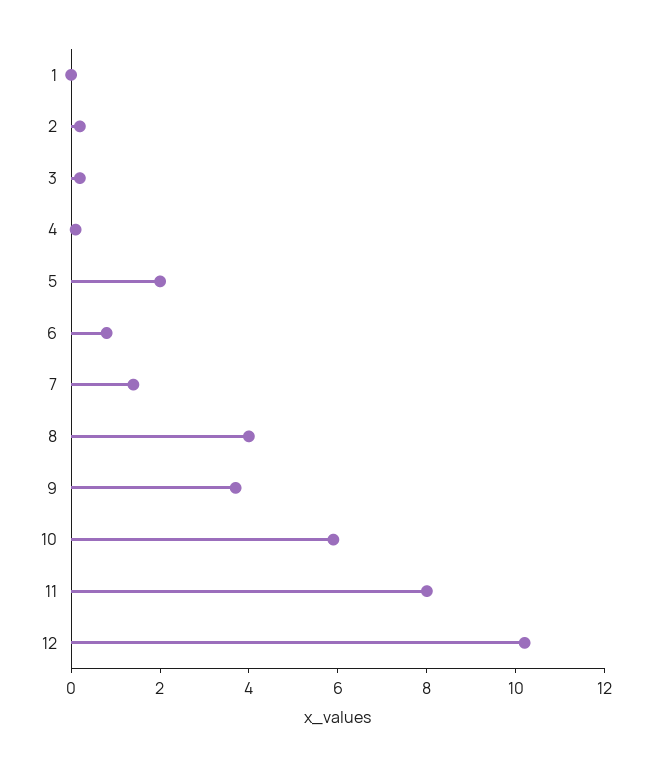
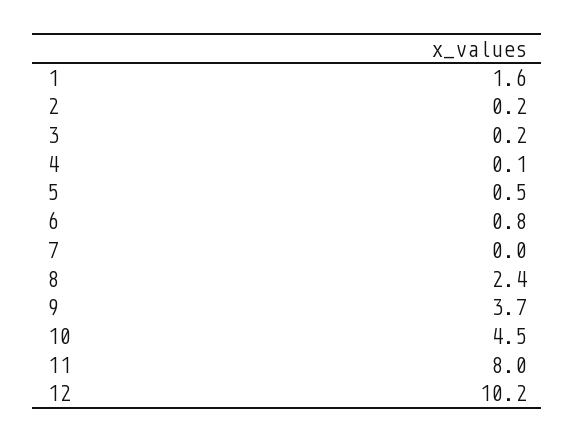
1: 0 -> 1.6
5: 2 -> 0.5
7: 1.5 -> 0
8: 4 -> 2.4
10: 6 -> 4.5

